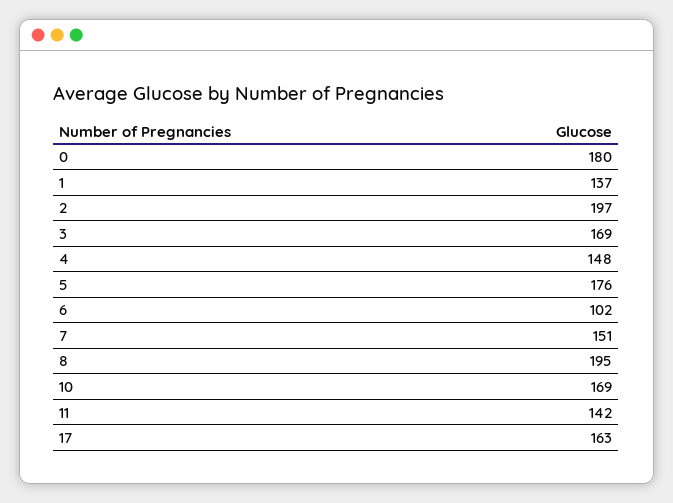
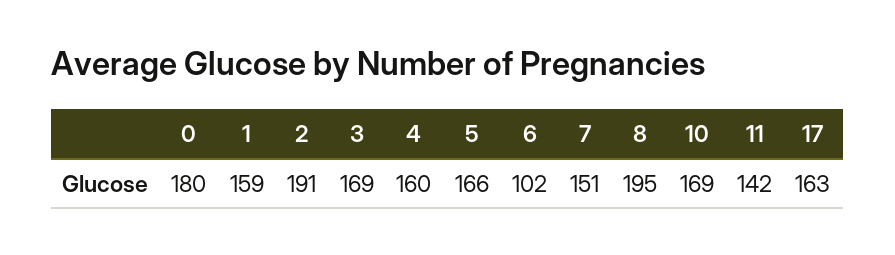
1: 137 -> 159
2: 197 -> 191
4: 148 -> 160
5: 176 -> 166

